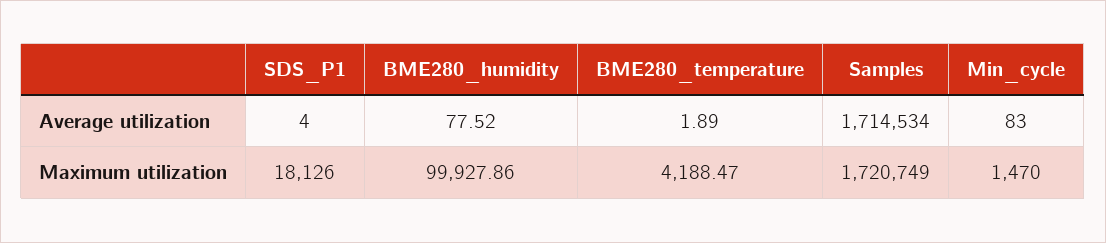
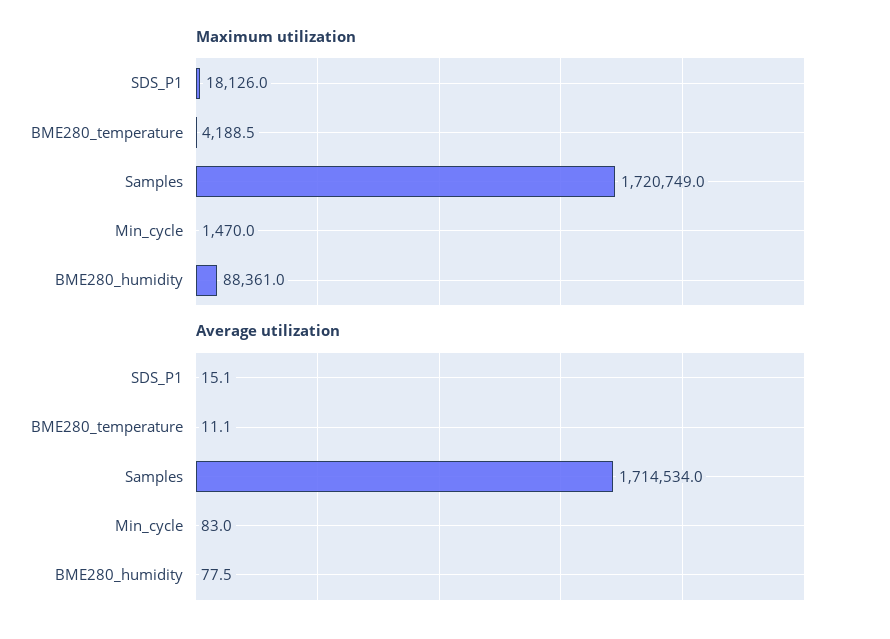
Average utilization, SDS_P1: 4 -> 15.1
Average utilization, BME280_temperature: 1.89 -> 11.1
Maximum utilization, BME280_humidity: 99927.86 -> 88361

